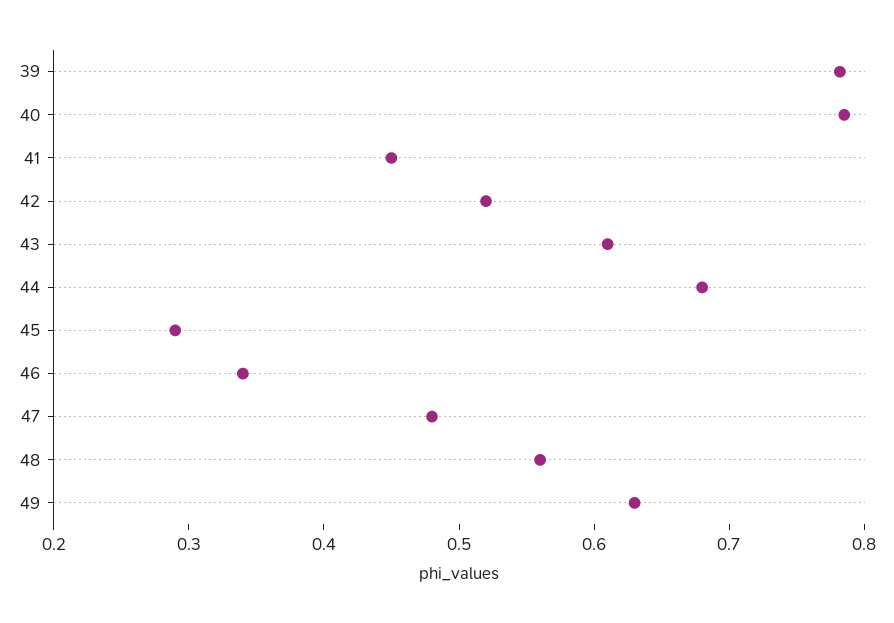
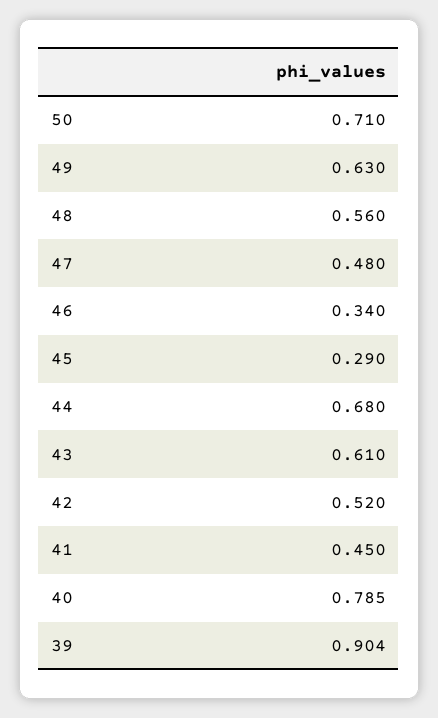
39: 0.78 -> 0.904
50: none -> 0.71

